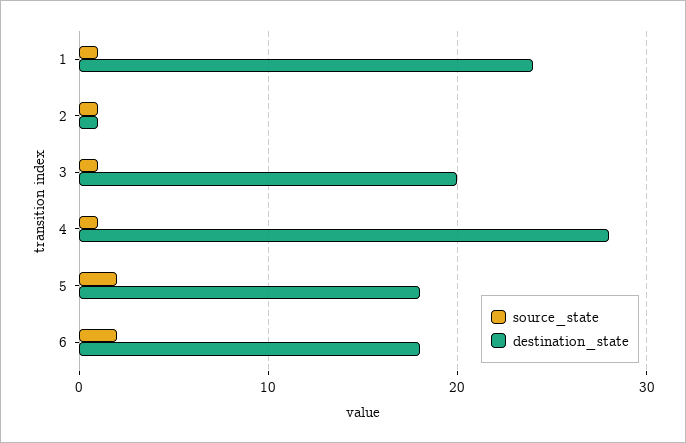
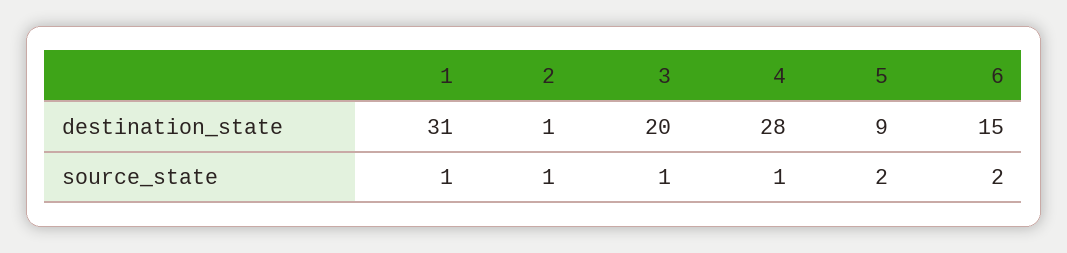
destination_state, 1: 24 -> 31
destination_state, 5: 18 -> 9
destination_state, 6: 18 -> 15

